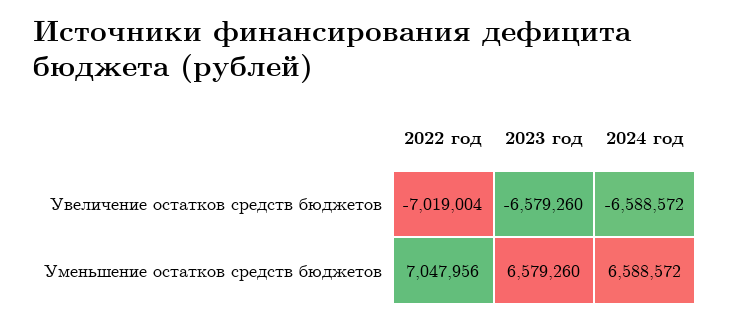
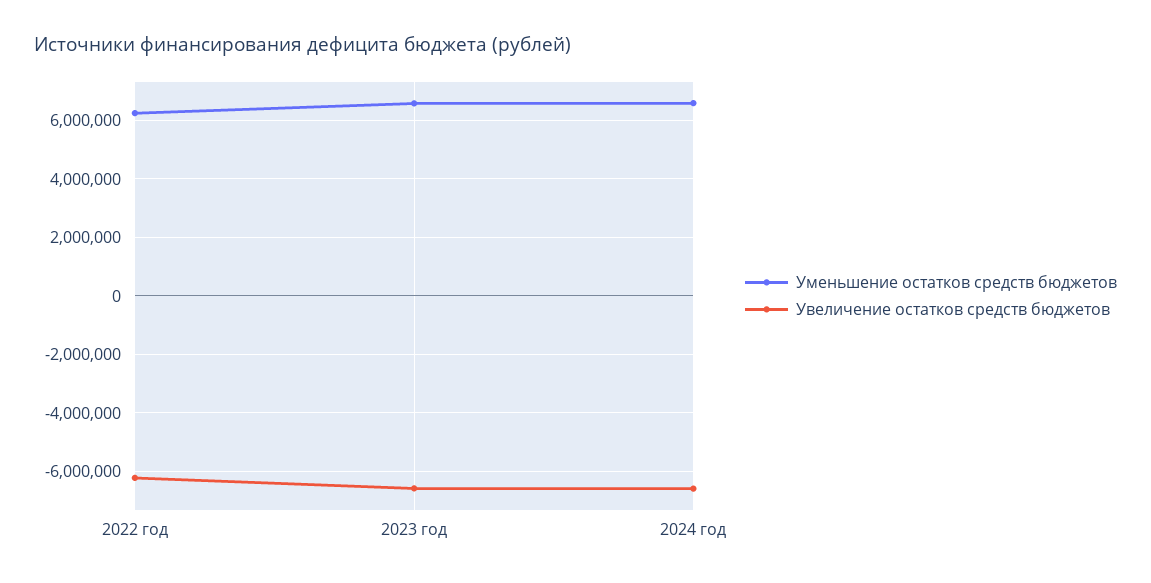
Увеличение остатков средств бюджетов, 2022 год: -7019004 -> -6250000
Уменьшение остатков средств бюджетов, 2022 год: 7047956 -> 6250000

